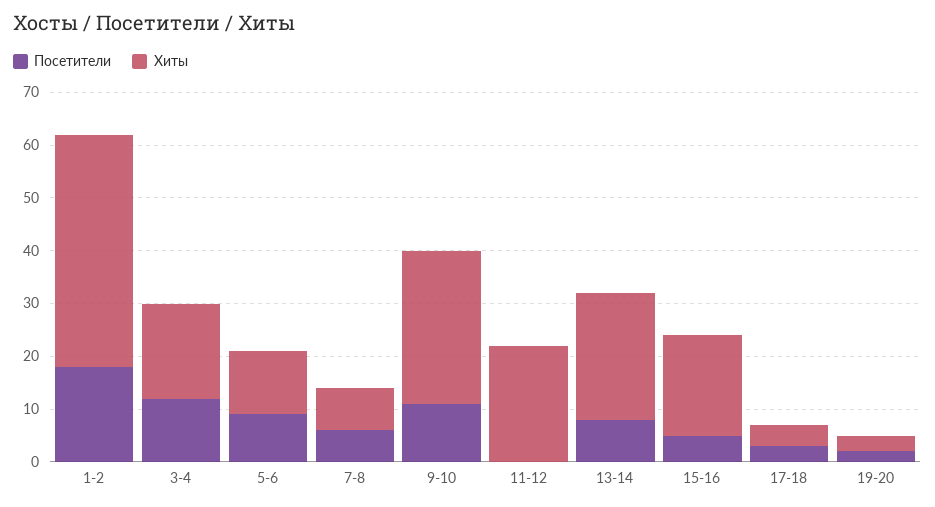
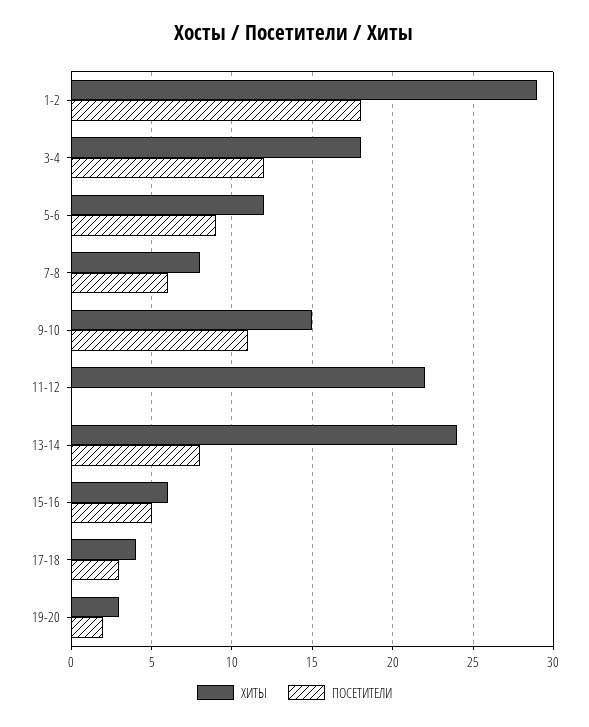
Хиты, 1-2: 45 -> 29
Хиты, 9-10: 30 -> 15
Хиты, 15-16: 20 -> 6

